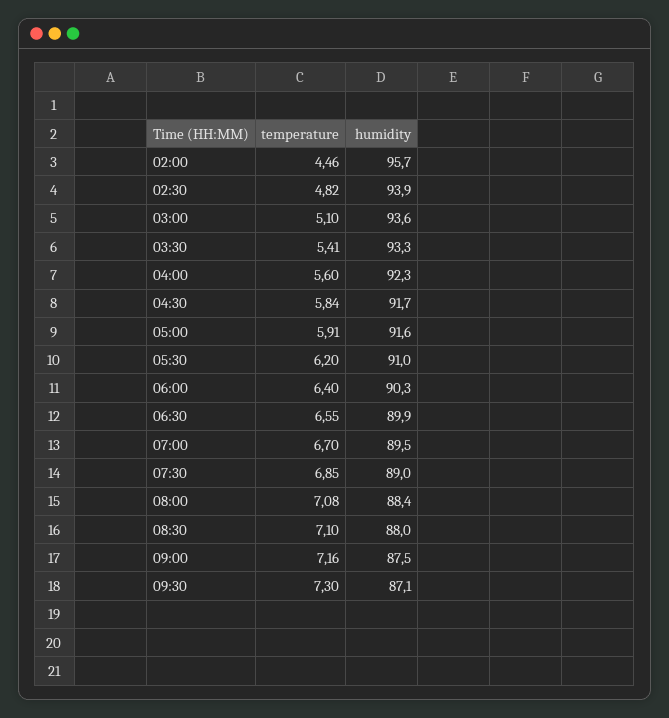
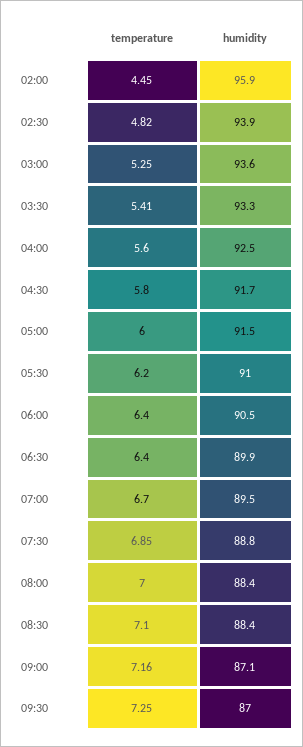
temperature, 02:00: 4.46 -> 4.45
humidity, 02:00: 95.7 -> 95.9
temperature, 03:00: 5.1 -> 5.25
humidity, 04:00: 92.3 -> 92.5
temperature, 04:30: 5.84 -> 5.8
temperature, 05:00: 5.91 -> 6
humidity, 05:00: 91.6 -> 91.5
humidity, 06:00: 90.3 -> 90.5
temperature, 06:30: 6.55 -> 6.4
humidity, 07:30: 89 -> 88.8
temperature, 08:00: 7.08 -> 7
humidity, 08:30: 88 -> 88.4
humidity, 09:00: 87.5 -> 87.1
temperature, 09:30: 7.3 -> 7.25
humidity, 09:30: 87.1 -> 87

